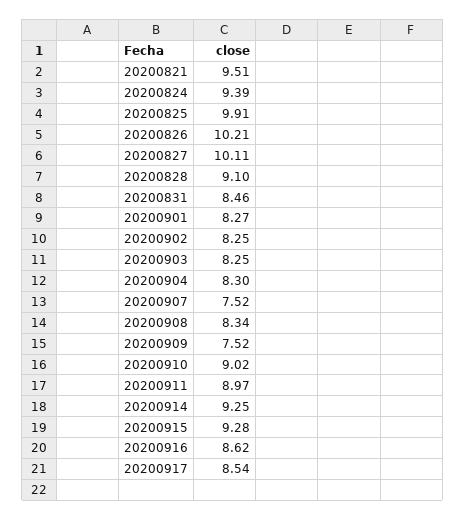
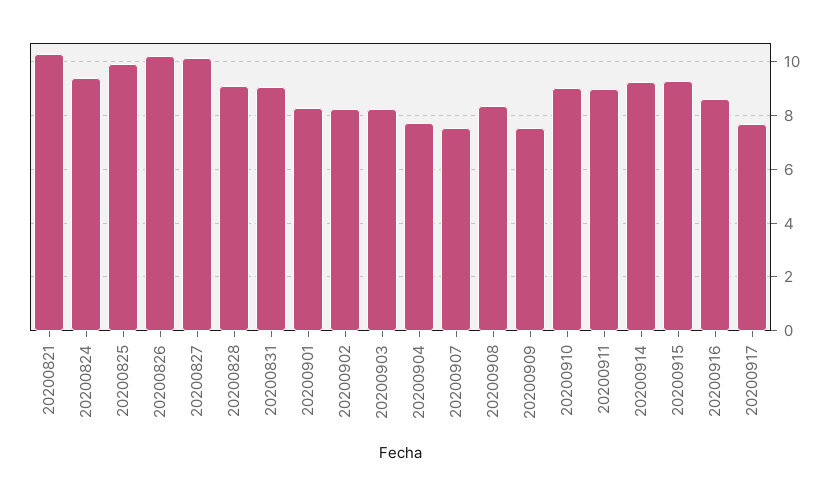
20200821: 9.51 -> 10.25
20200831: 8.46 -> 9
20200904: 8.3 -> 7.75
20200917: 8.54 -> 7.75

